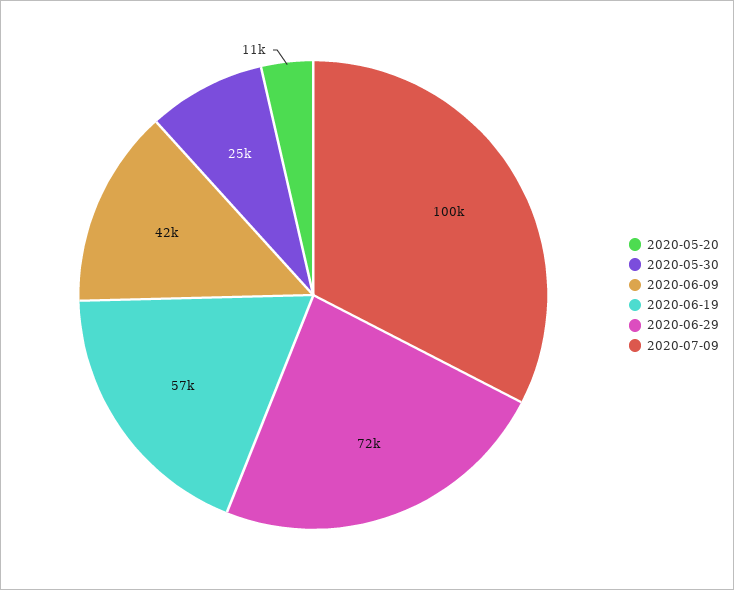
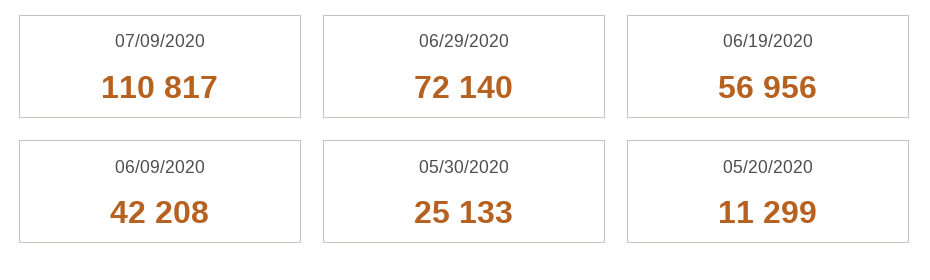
2020-07-09: 100000 -> 110817

